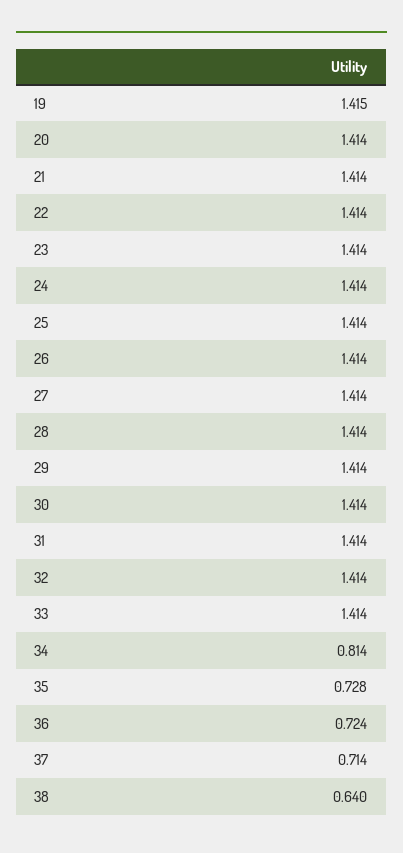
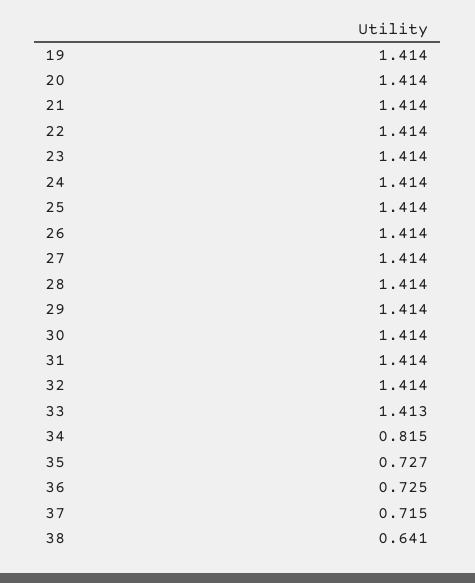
19: 1.415 -> 1.414
33: 1.414 -> 1.413
34: 0.814 -> 0.815
35: 0.728 -> 0.727
36: 0.724 -> 0.725
37: 0.714 -> 0.715
38: 0.64 -> 0.641

